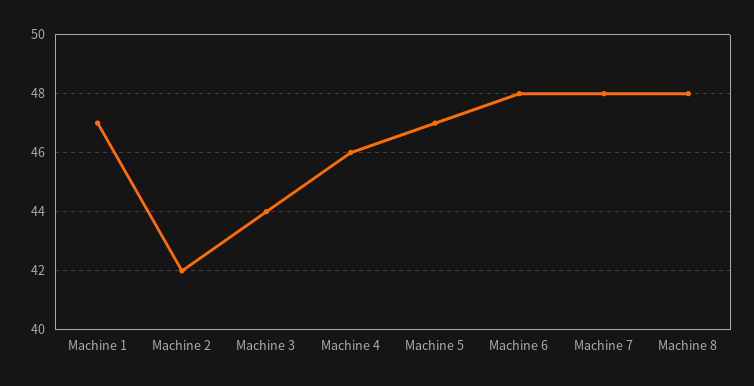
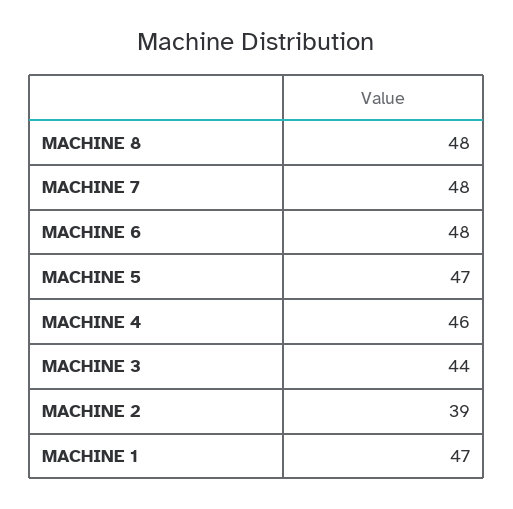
Machine 2: 42 -> 39

